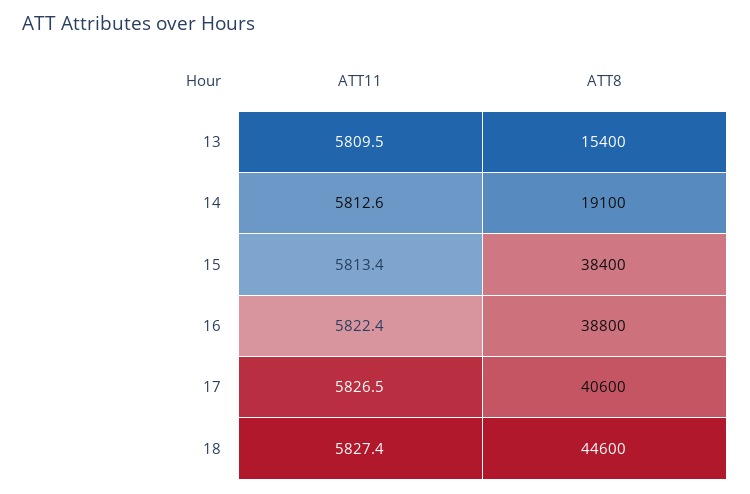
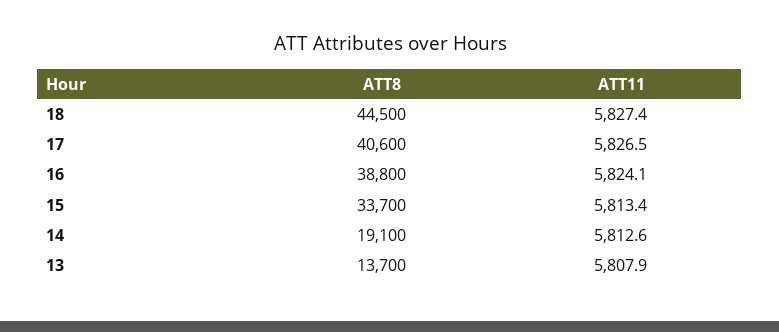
ATT11, 13: 5809.5 -> 5807.9
ATT8, 13: 15400 -> 13700
ATT8, 15: 38400 -> 33700
ATT11, 16: 5822.4 -> 5824.1
ATT8, 18: 44600 -> 44500

